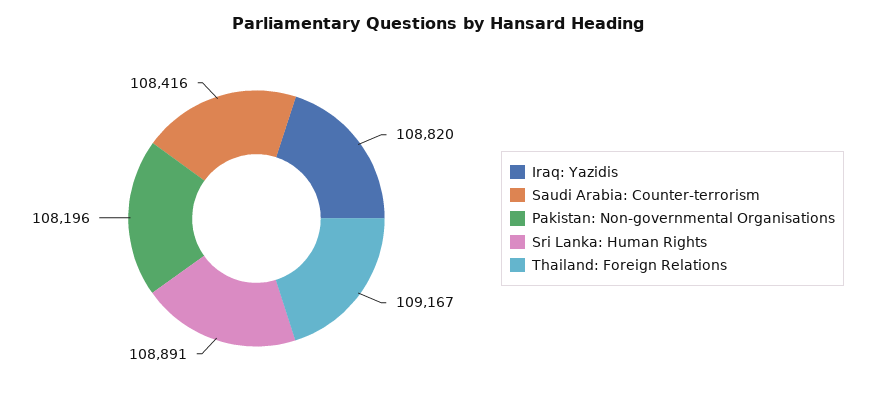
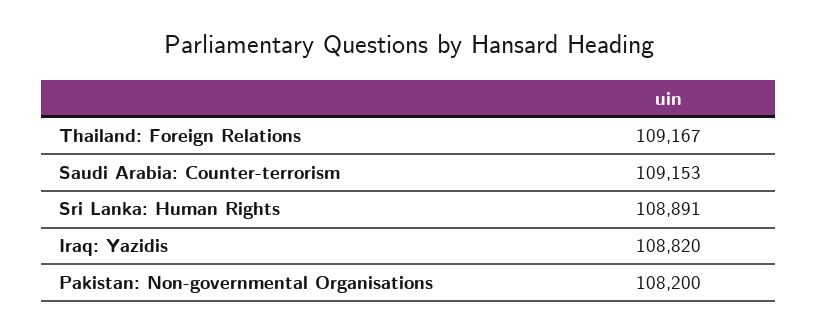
Saudi Arabia: Counter-terrorism: 108416 -> 109153
Pakistan: Non-governmental Organisations: 108196 -> 108200

